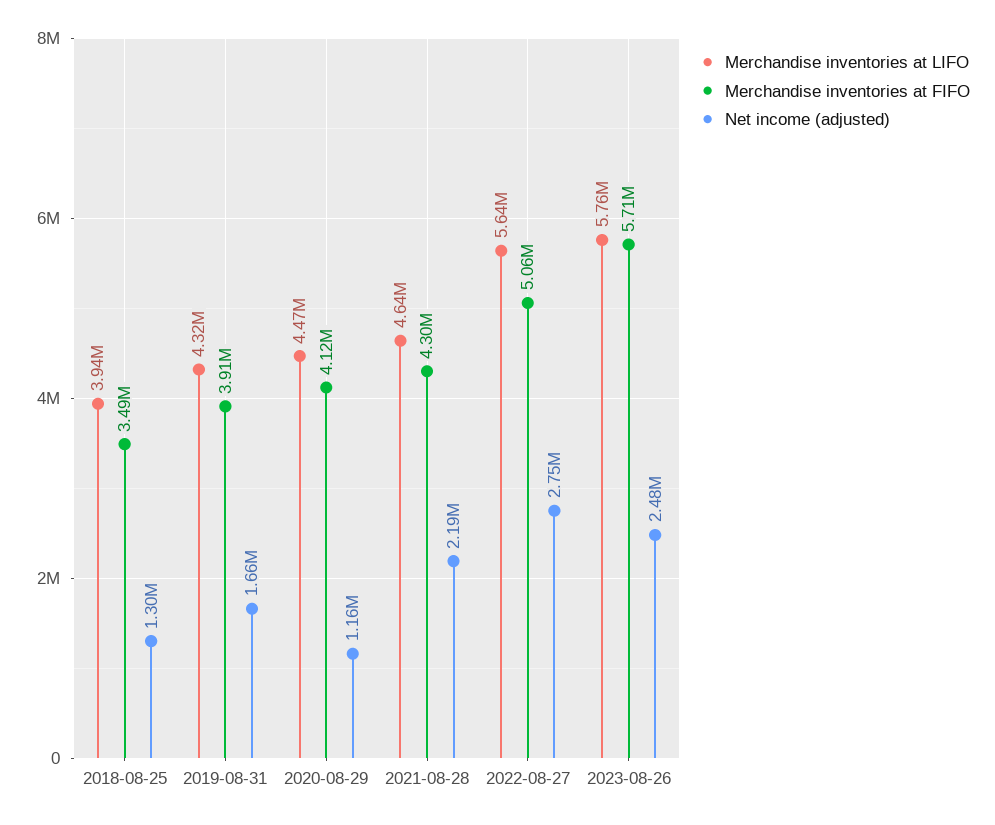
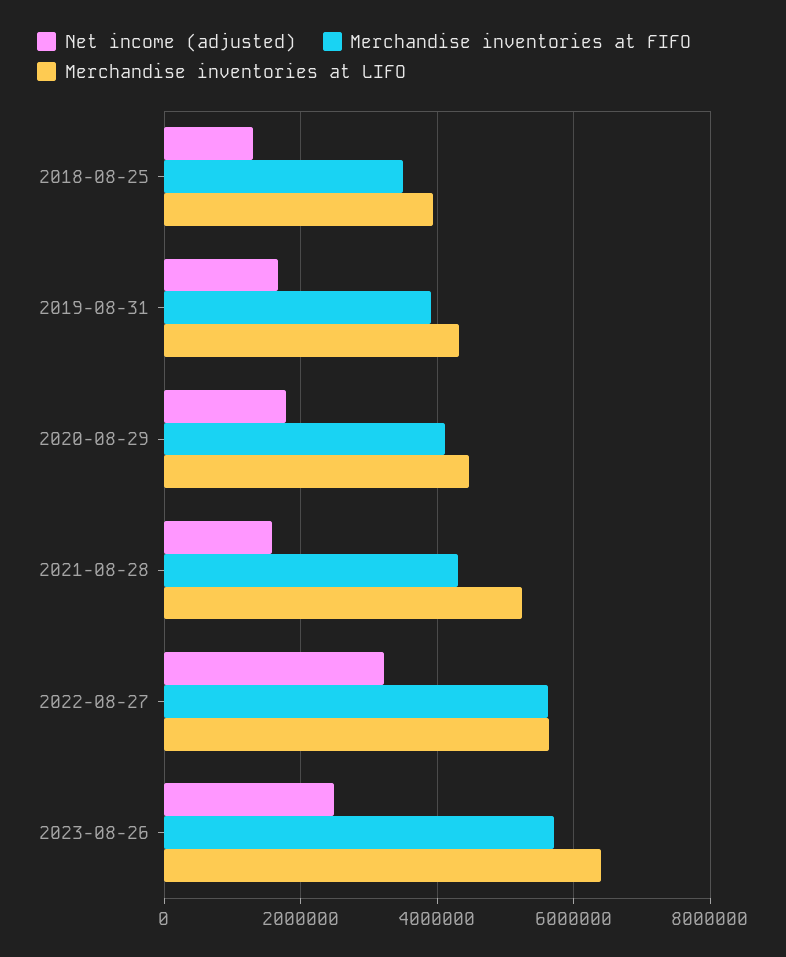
Net income (adjusted), 2020-08-29: 1160000 -> 1800000
Merchandise inventories at LIFO, 2021-08-28: 4640000 -> 5200000
Net income (adjusted), 2021-08-28: 2190000 -> 1600000
Merchandise inventories at FIFO, 2022-08-27: 5060000 -> 5600000
Net income (adjusted), 2022-08-27: 2750000 -> 3200000
Merchandise inventories at LIFO, 2023-08-26: 5760000 -> 6400000

